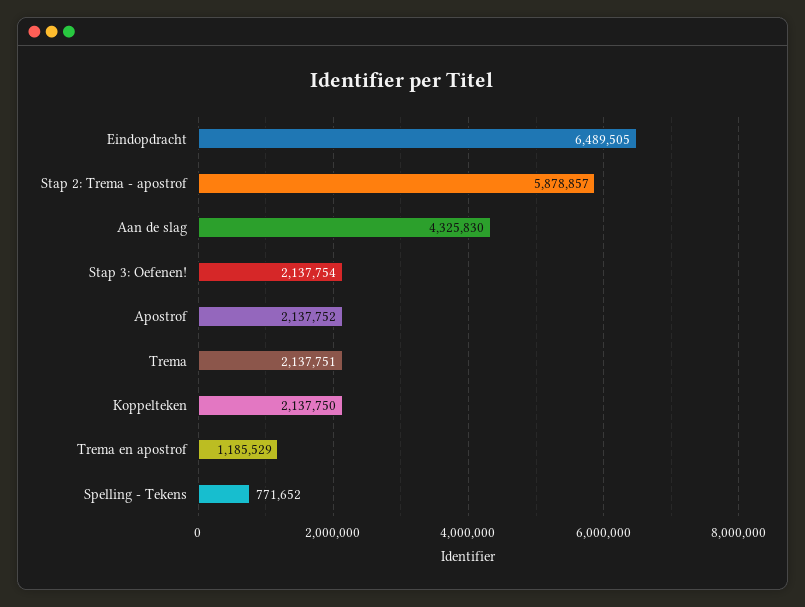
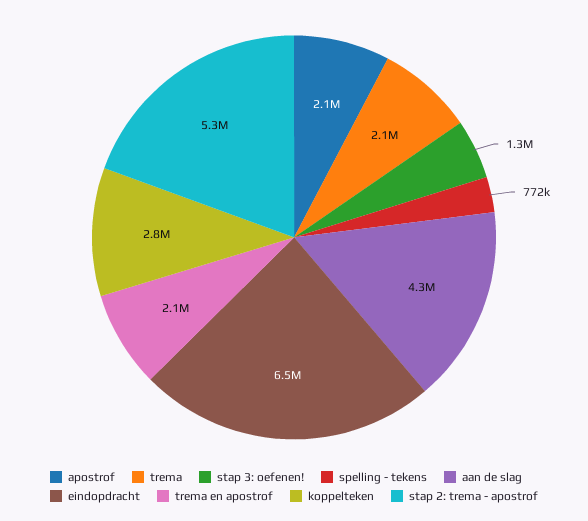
Stap 2: Trema - apostrof: 5878857 -> 5300000
Stap 3: Oefenen!: 2137754 -> 1300000
Koppelteken: 2137750 -> 2800000
Trema en apostrof: 1185529 -> 2100000

